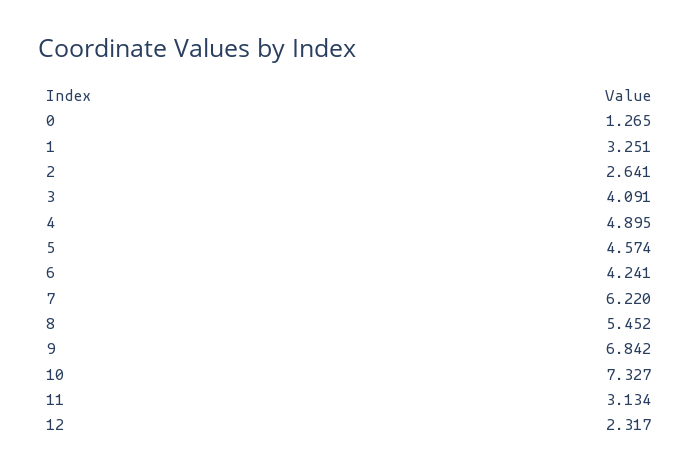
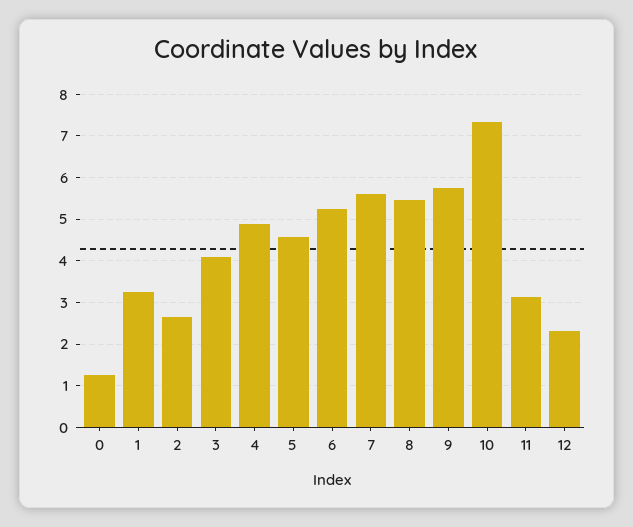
6: 4.241 -> 5.2
7: 6.22 -> 5.6
9: 6.842 -> 5.8

